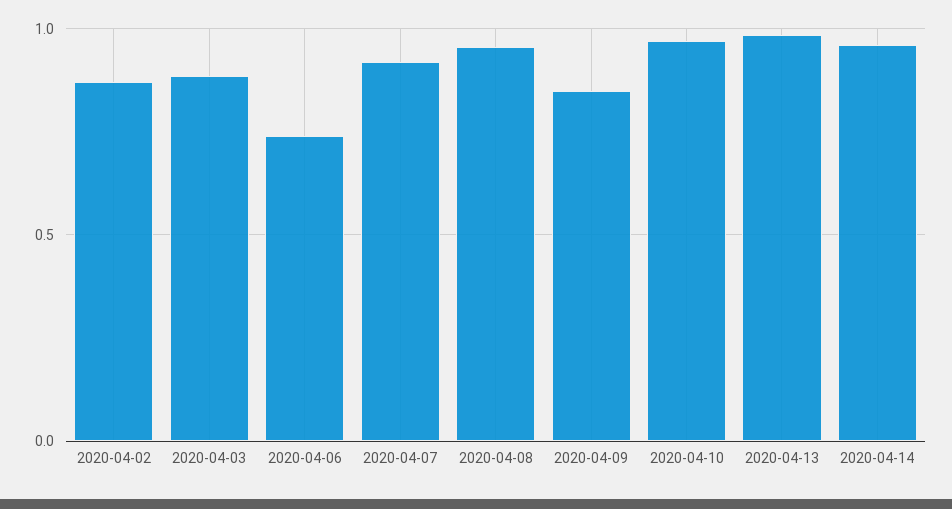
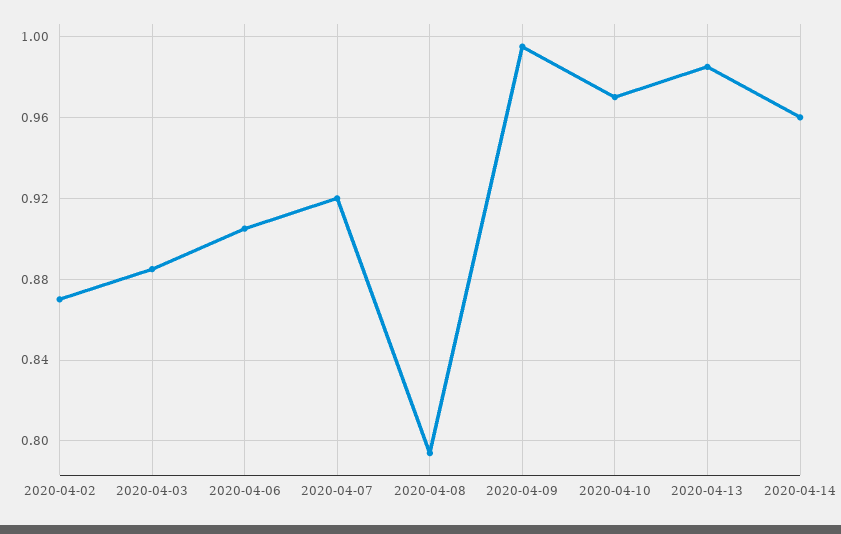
2020-04-06: 0.75 -> 0.905
2020-04-08: 0.95 -> 0.795
2020-04-09: 0.85 -> 0.995

